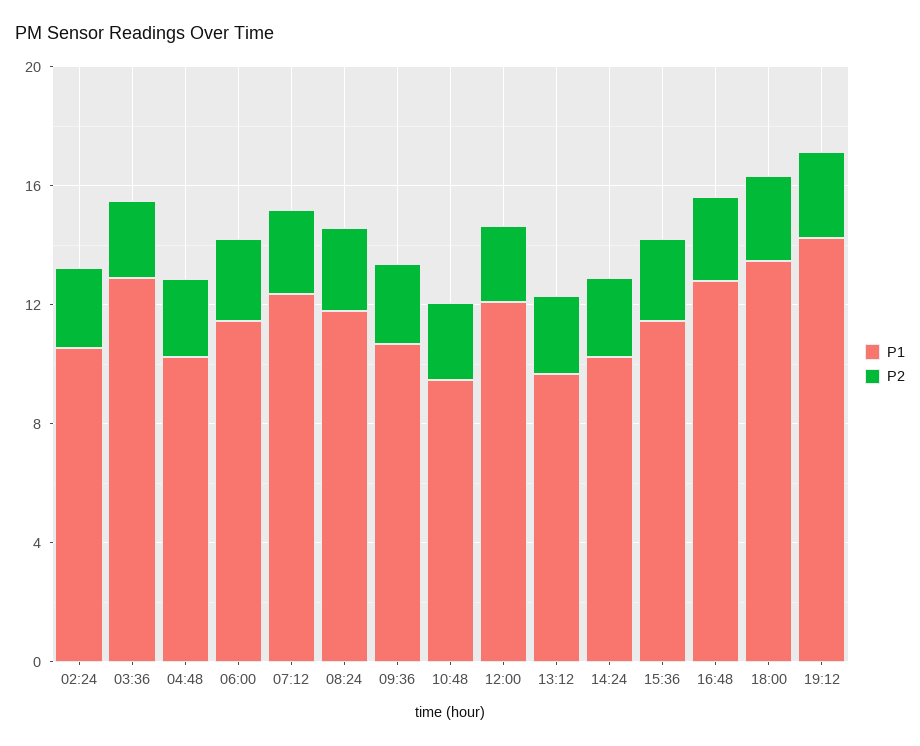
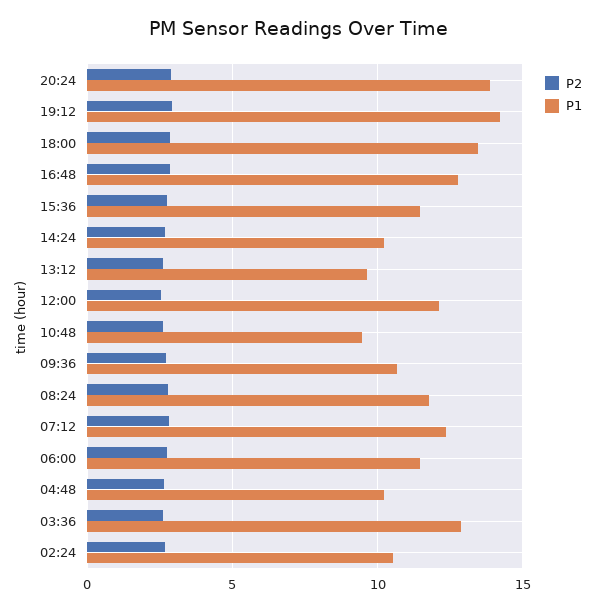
P2, 20:24: none -> 3
P1, 20:24: none -> 14

